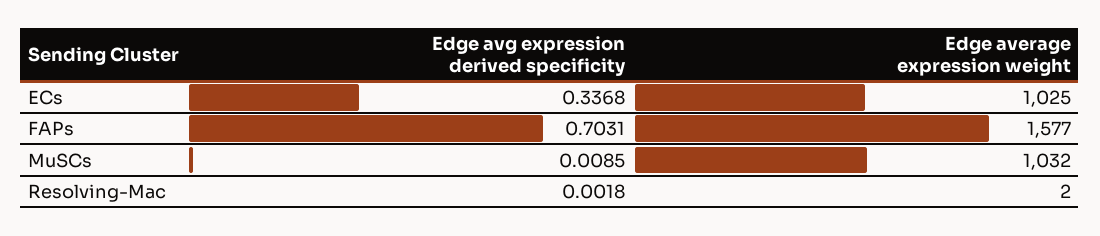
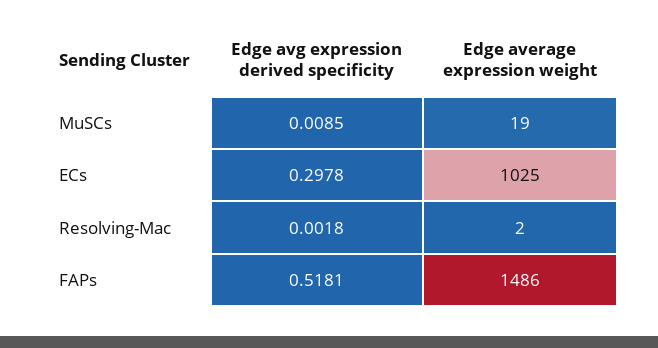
Edge avg expression derived specificity, ECs: 0.3368 -> 0.2978
Edge avg expression derived specificity, FAPs: 0.7031 -> 0.5181
Edge average expression weight, FAPs: 1577 -> 1486
Edge average expression weight, MuSCs: 1032 -> 19

